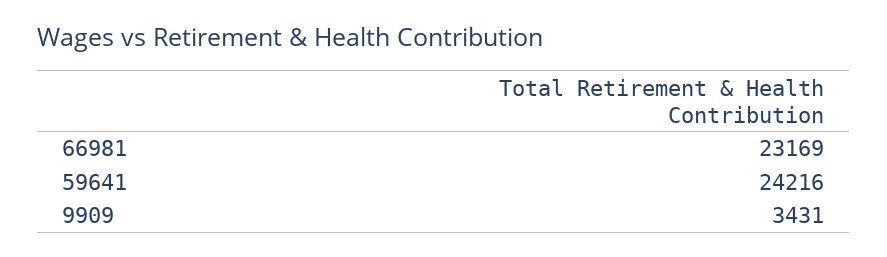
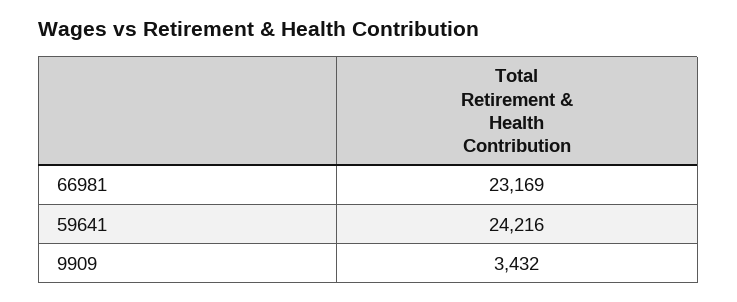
9909: 3431 -> 3432

